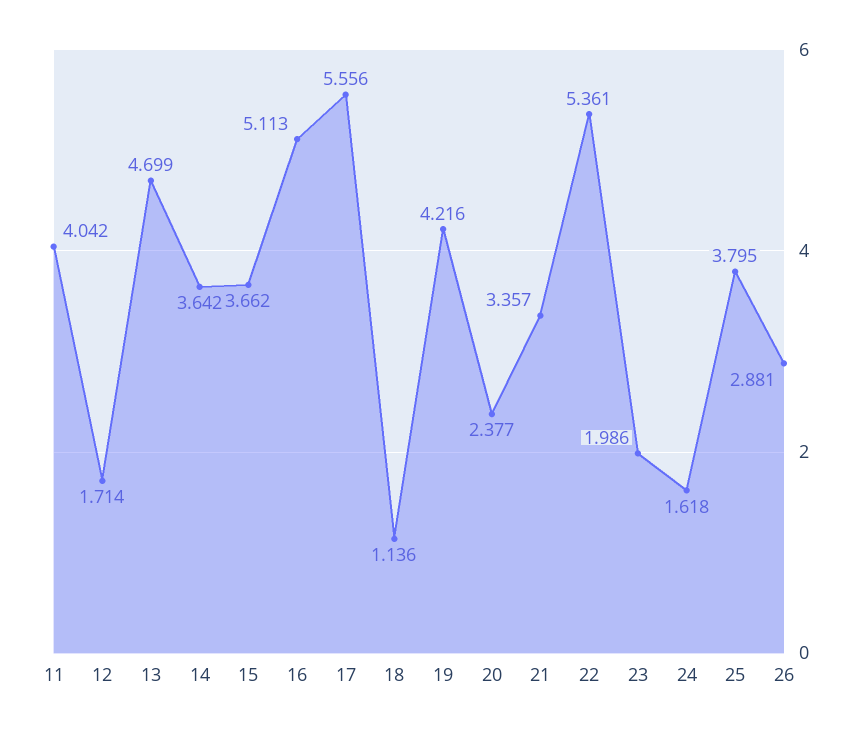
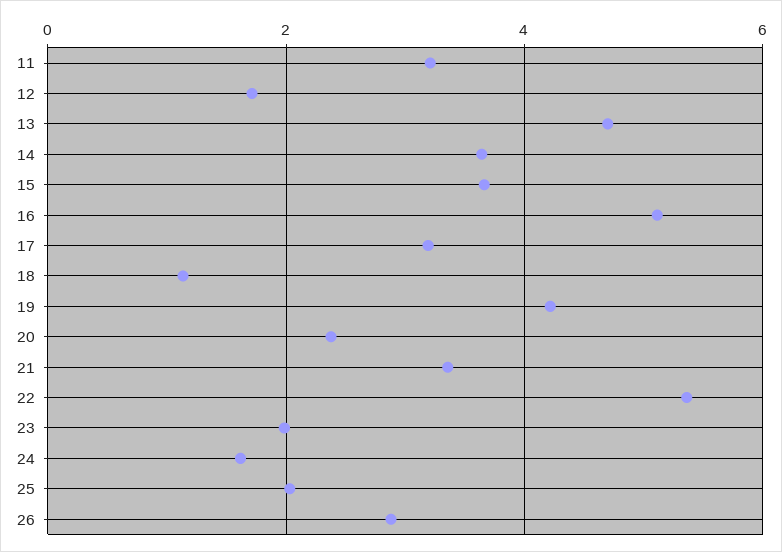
11: 4.042 -> 3.2
17: 5.556 -> 3.2
25: 3.795 -> 2

